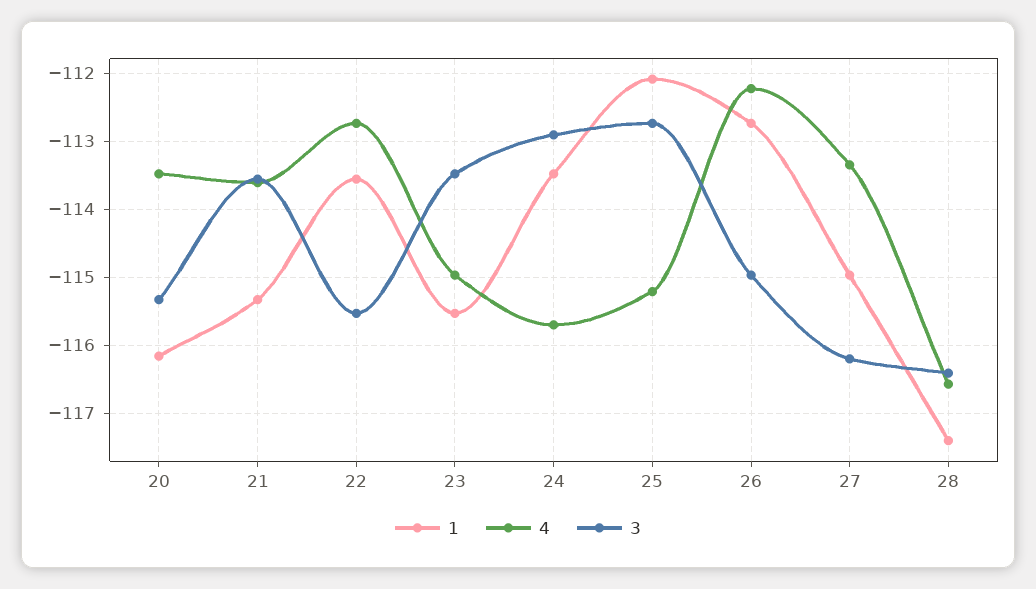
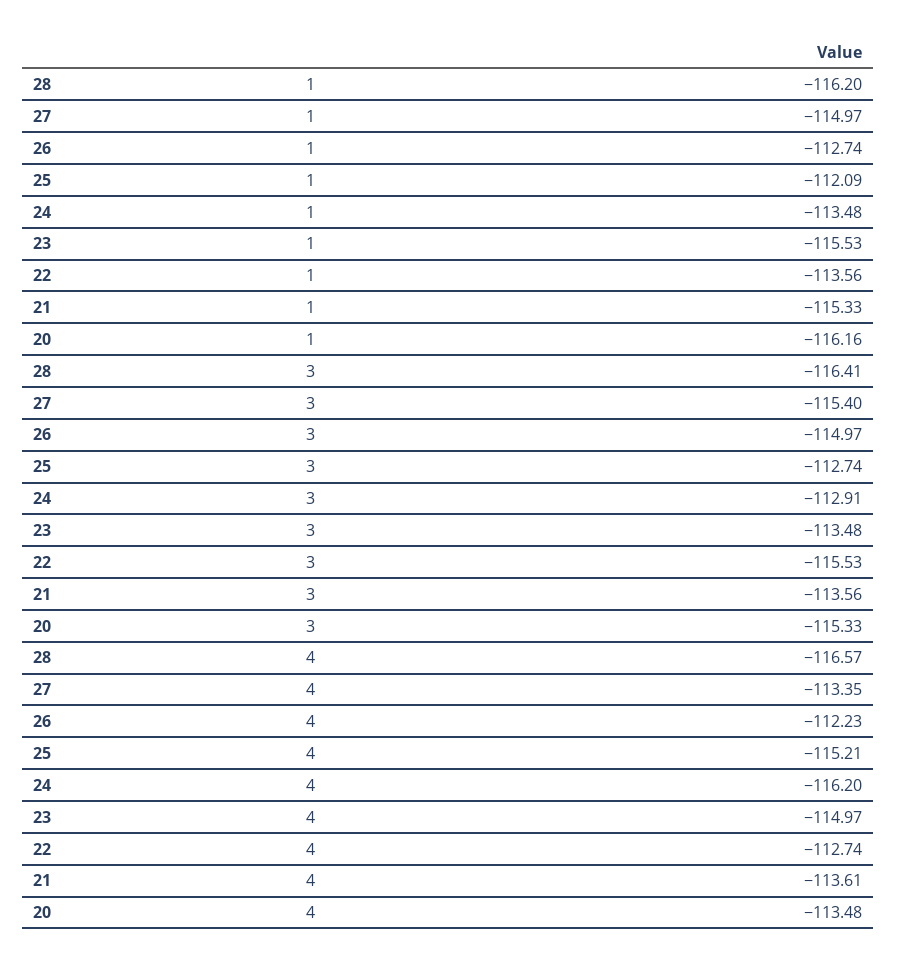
4, 24: -115.7 -> -116.2
3, 27: -116.2 -> -115.4
1, 28: -117.4 -> -116.2

